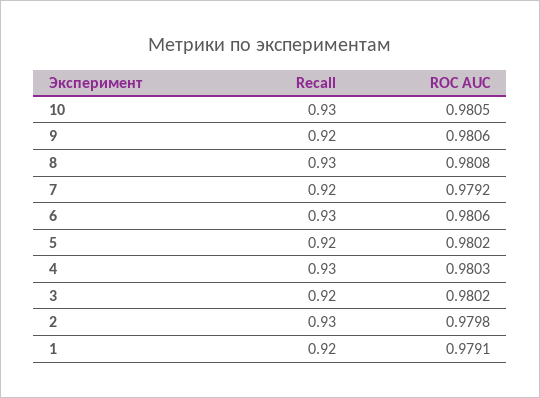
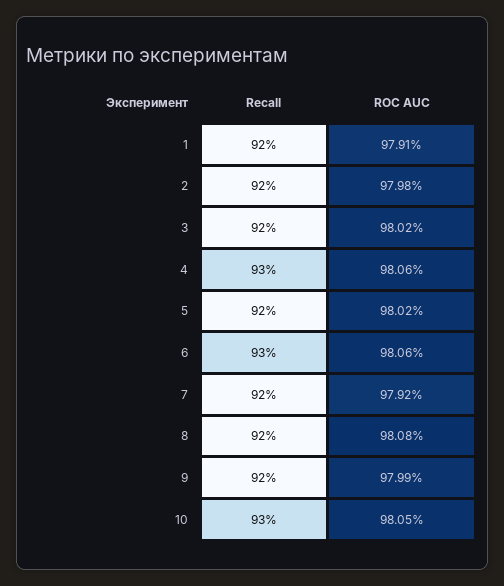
ROC AUC, 9: 0.9806 -> 0.9799
Recall, 8: 0.93 -> 0.92
ROC AUC, 4: 0.9803 -> 0.9806
Recall, 2: 0.93 -> 0.92

